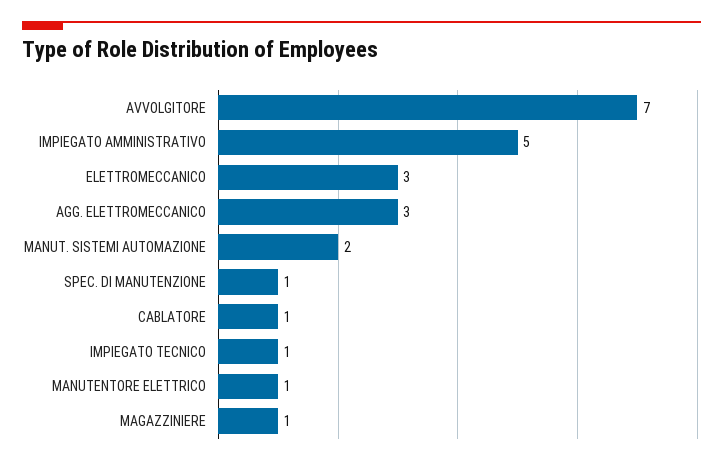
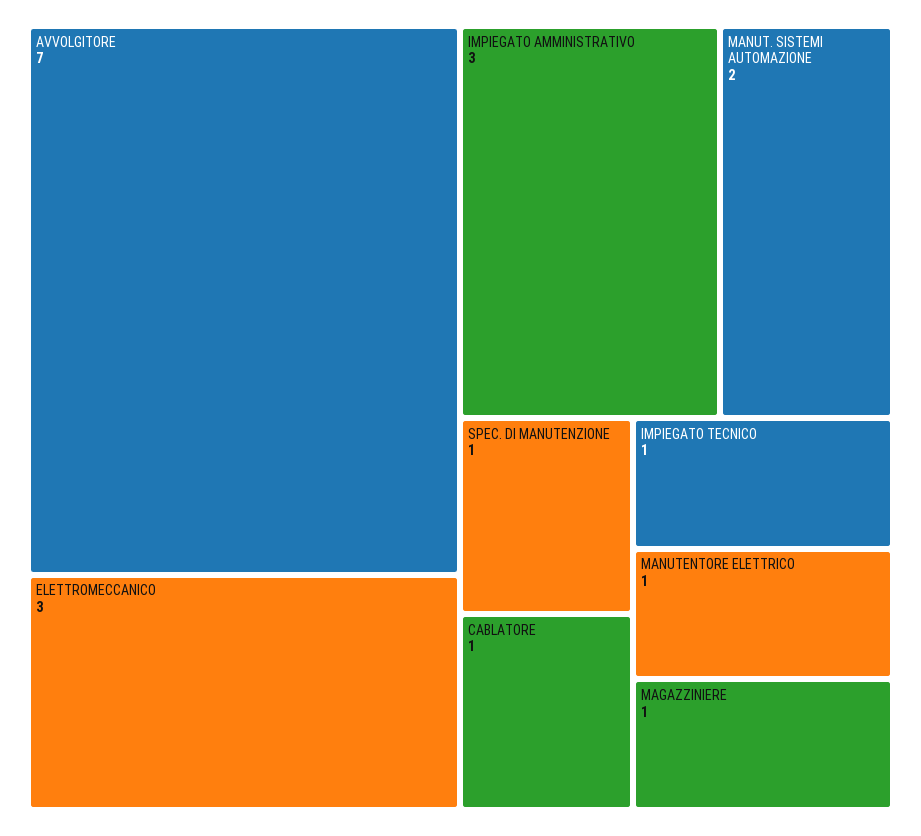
IMPIEGATO AMMINISTRATIVO: 5 -> 3
AGG. ELETTROMECCANICO: 3 -> none

